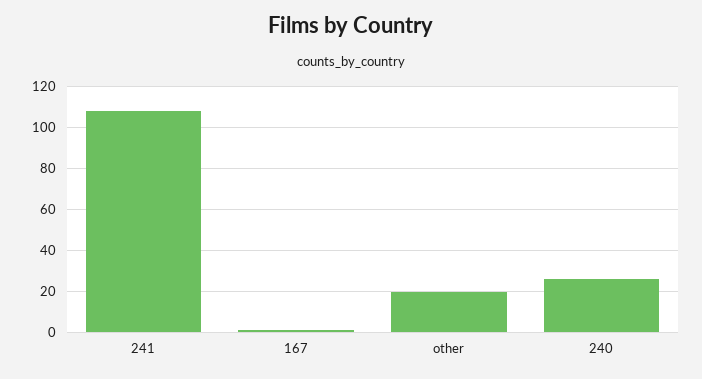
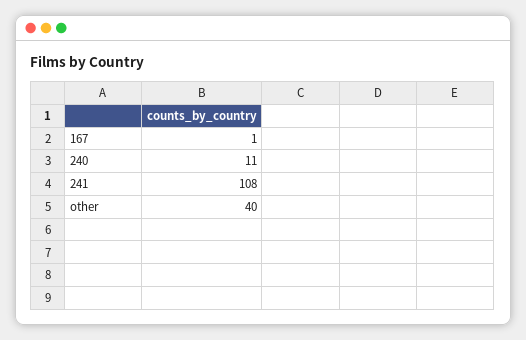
other: 20 -> 40
240: 25 -> 11

